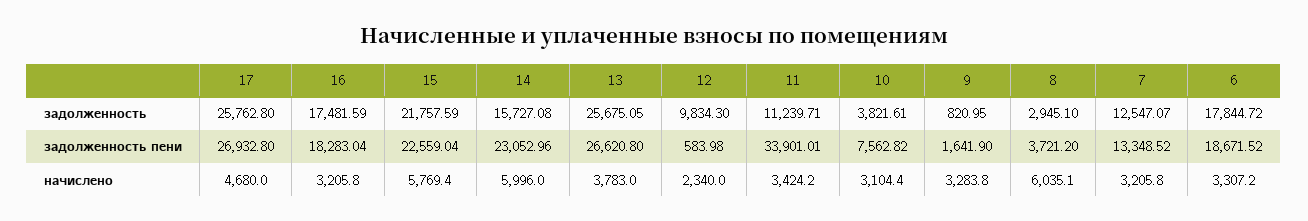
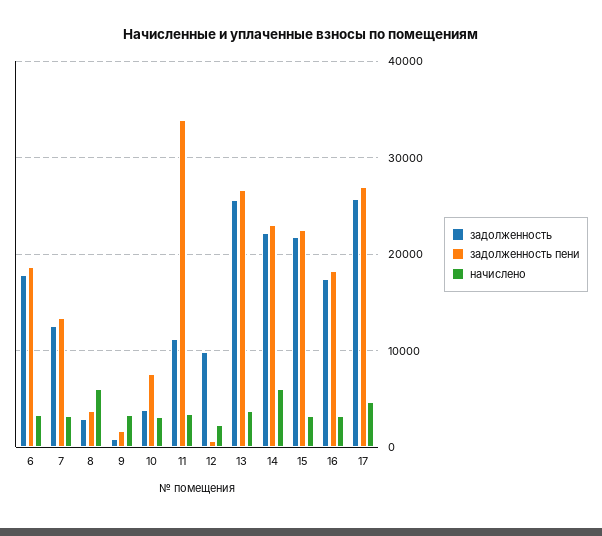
задолженность, 14: 15727.08 -> 22000
начислено, 15: 5769.4 -> 3000

